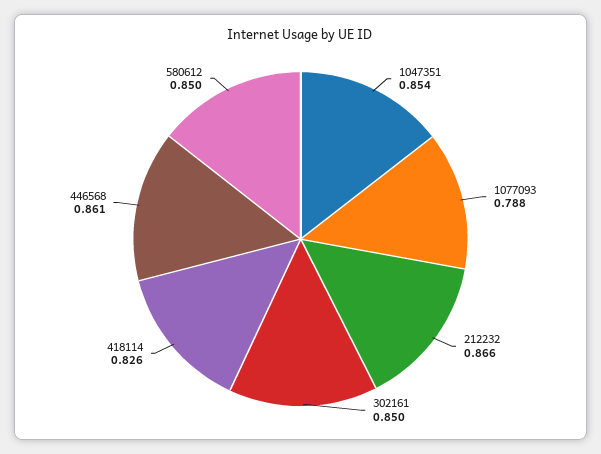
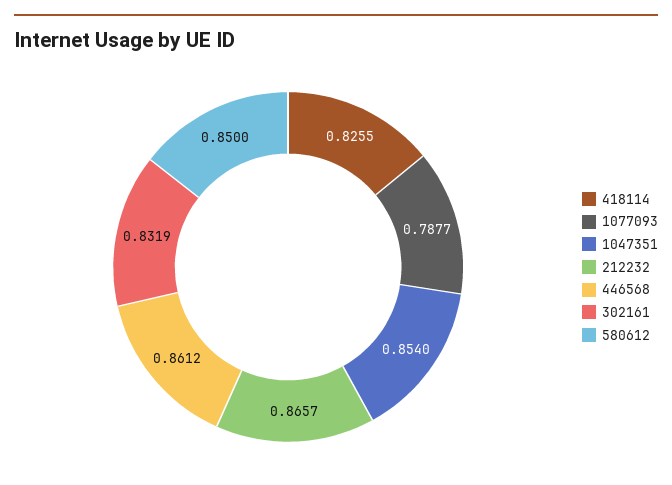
302161: 0.85 -> 0.8319

